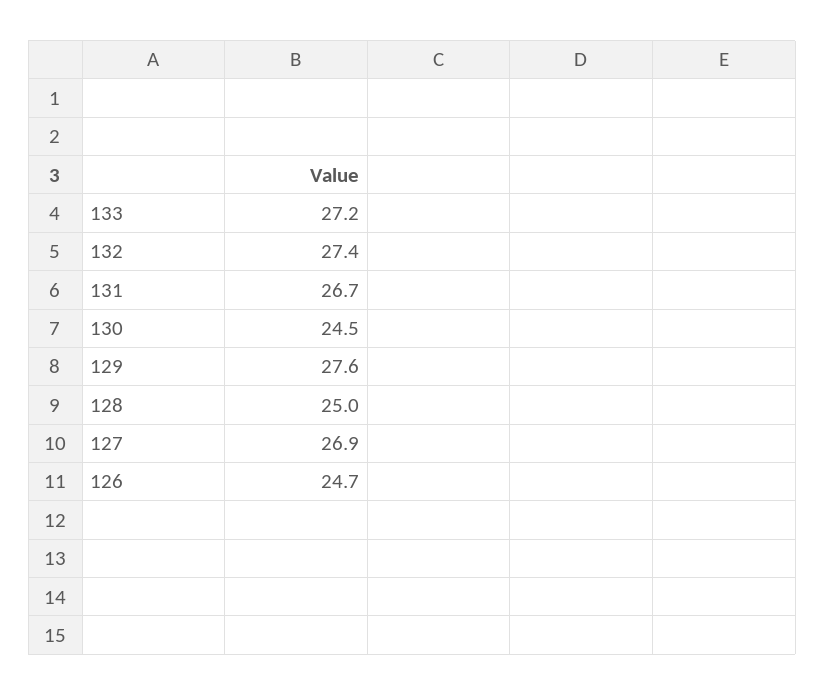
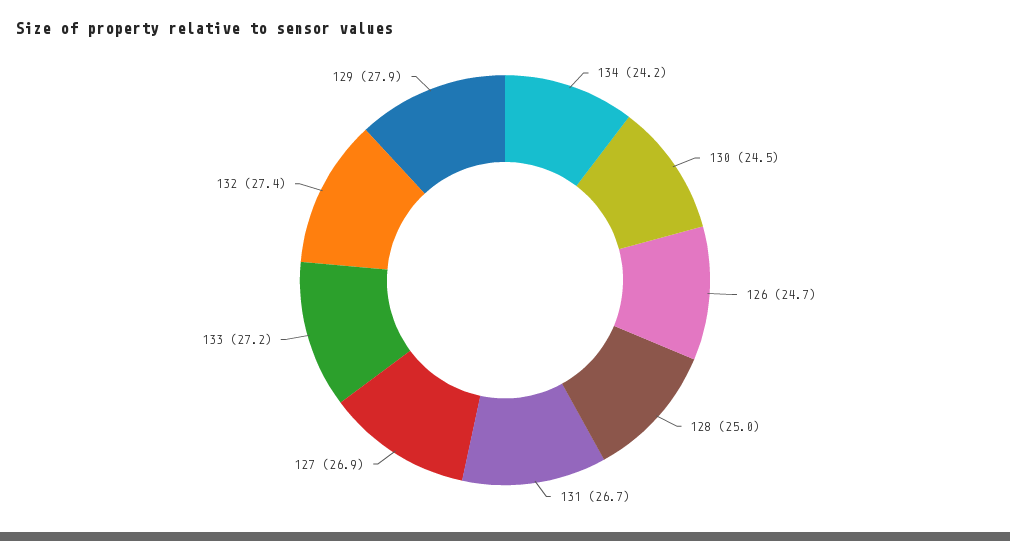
129: 27.6 -> 27.9
134: none -> 24.2

